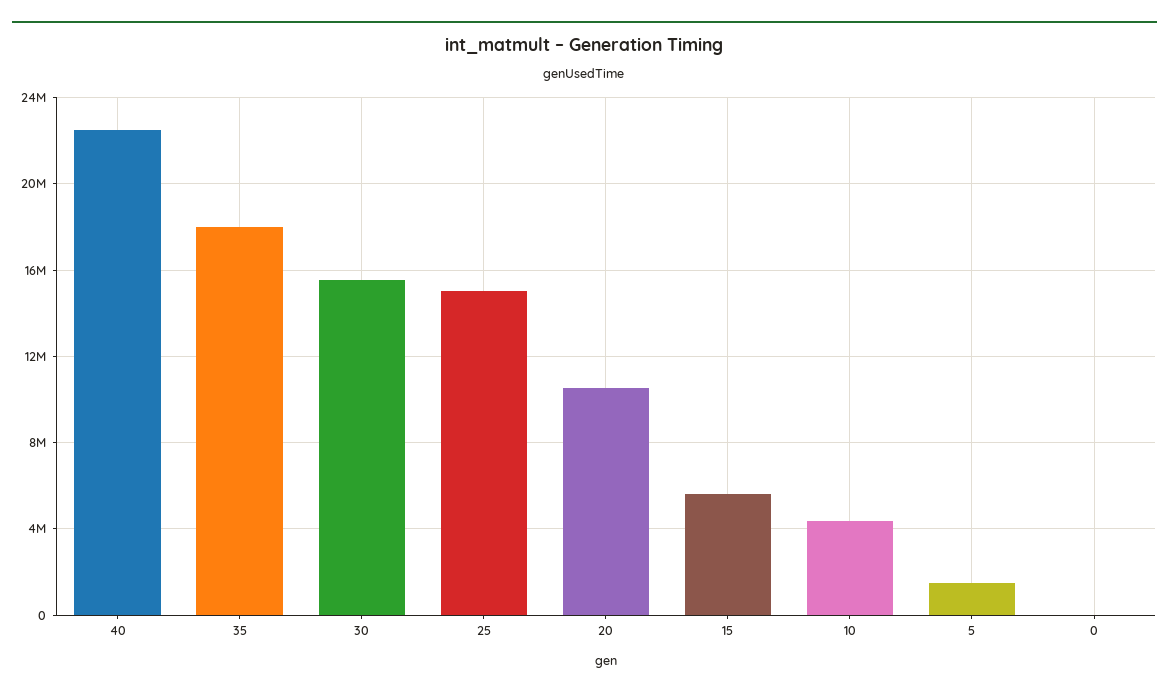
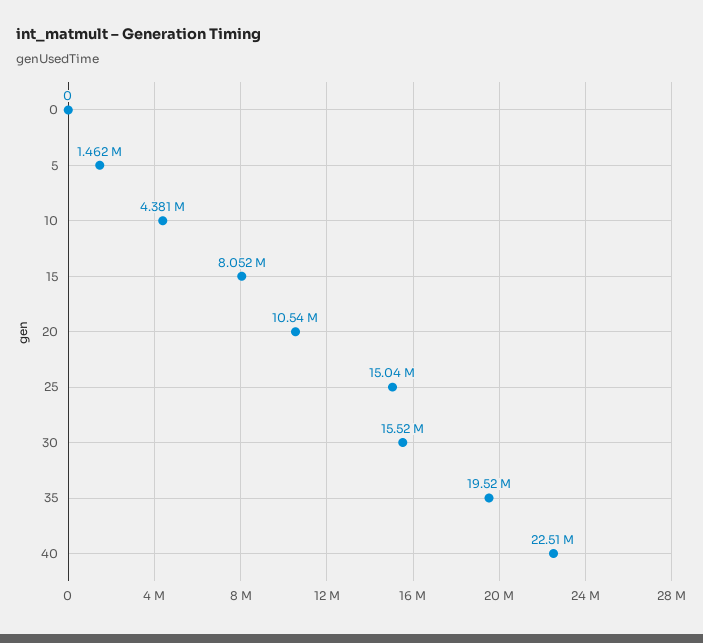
35: 18000000 -> 19520000
15: 5500000 -> 8052000

